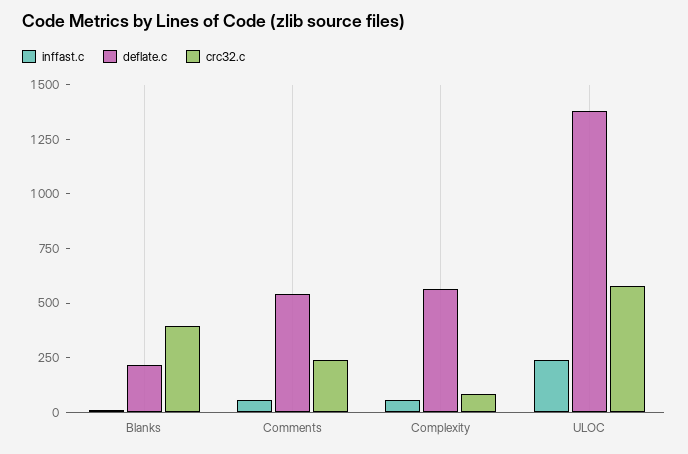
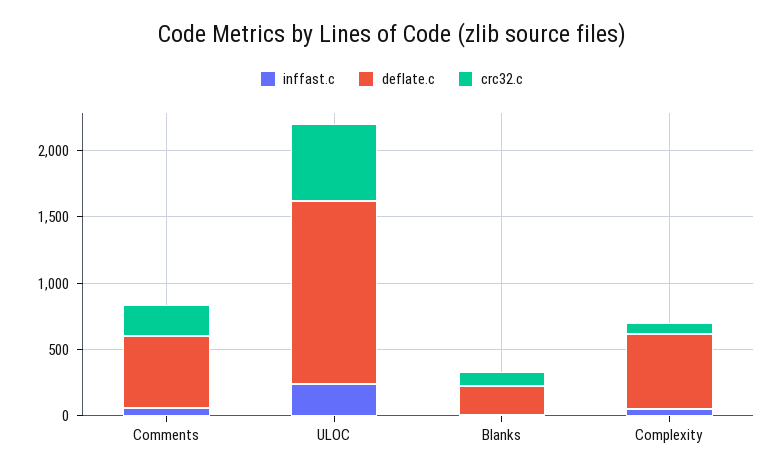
crc32.c, Blanks: 400 -> 100

